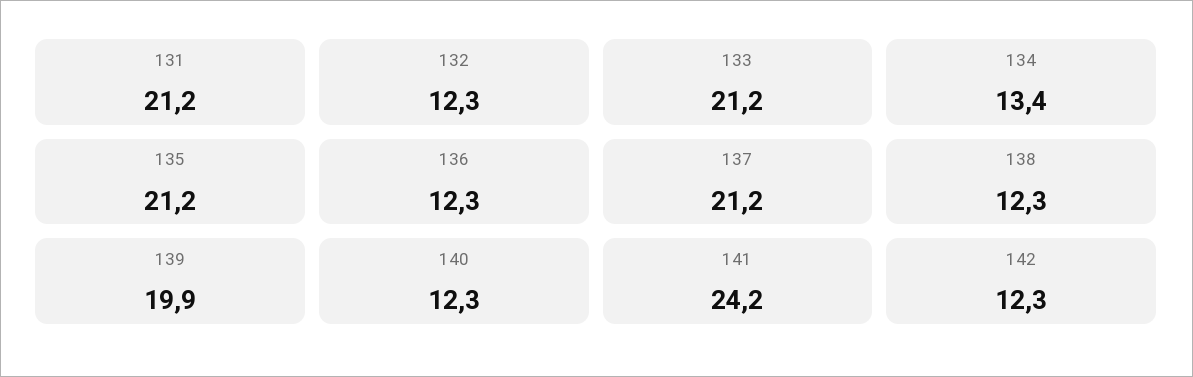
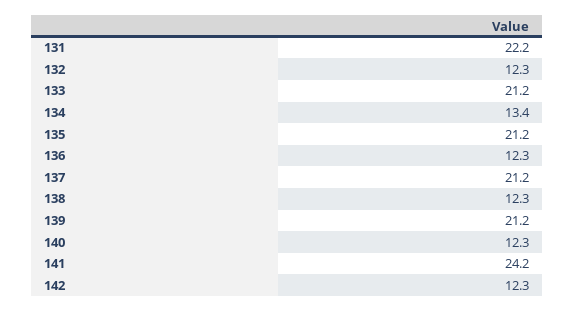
131: 21.2 -> 22.2
139: 19.9 -> 21.2

